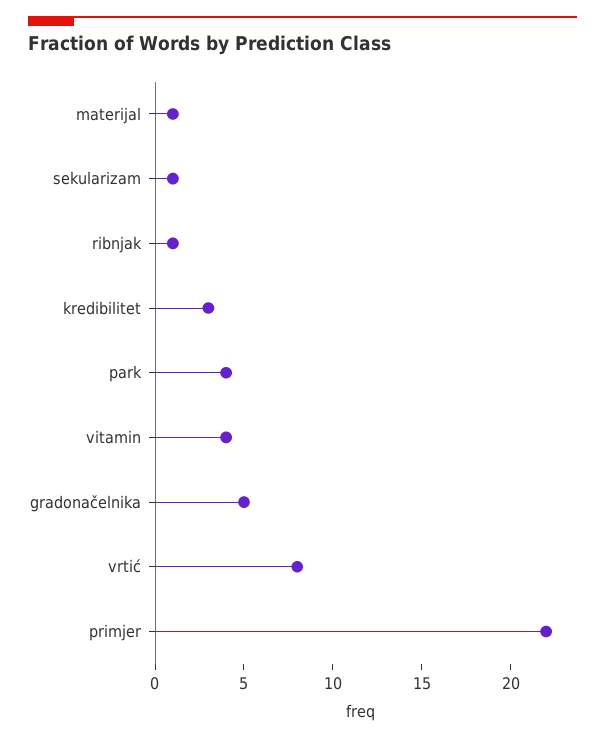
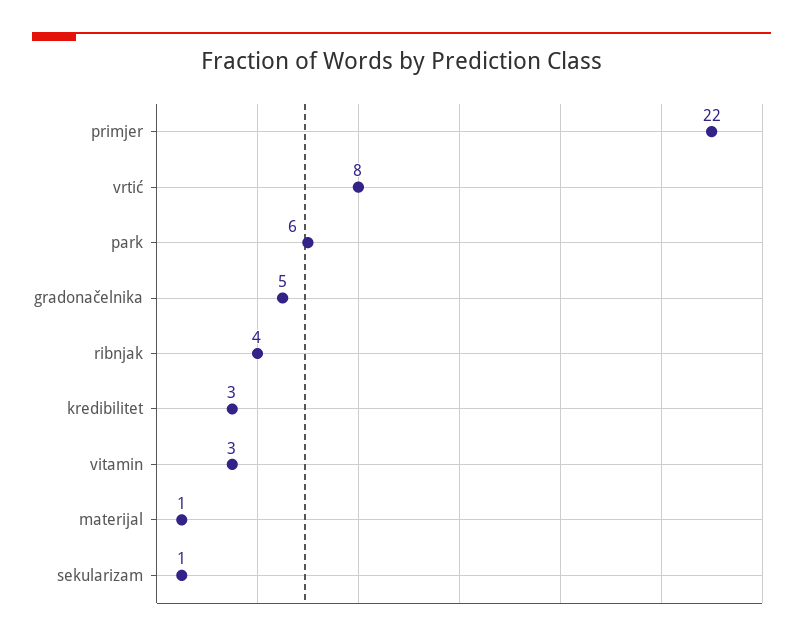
ribnjak: 1 -> 4
park: 4 -> 6
vitamin: 4 -> 3

